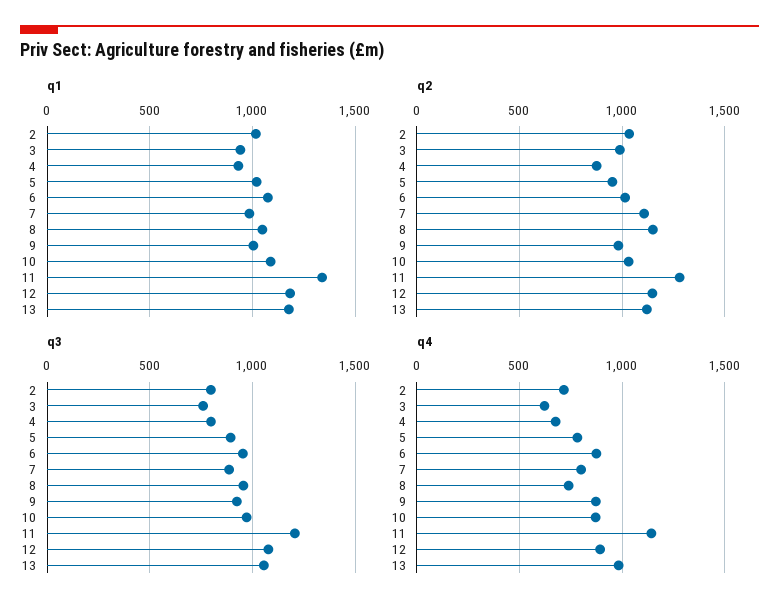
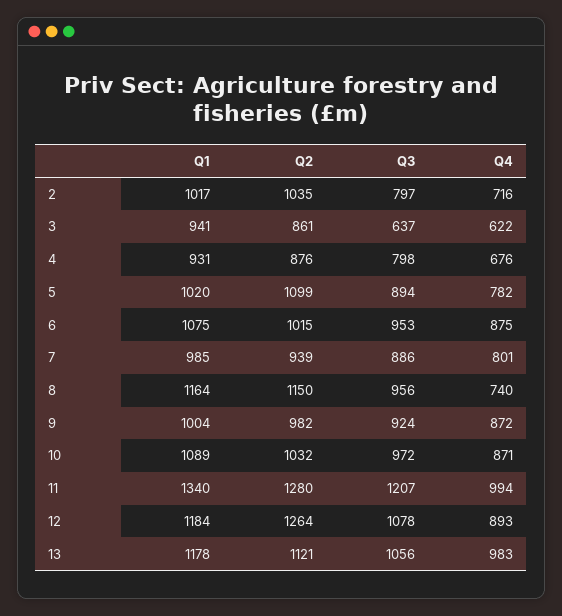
q1, 8: 1050 -> 1164
q2, 3: 1000 -> 861
q2, 5: 950 -> 1099
q2, 7: 1100 -> 939
q2, 12: 1150 -> 1264
q3, 3: 750 -> 637
q4, 11: 1150 -> 994

